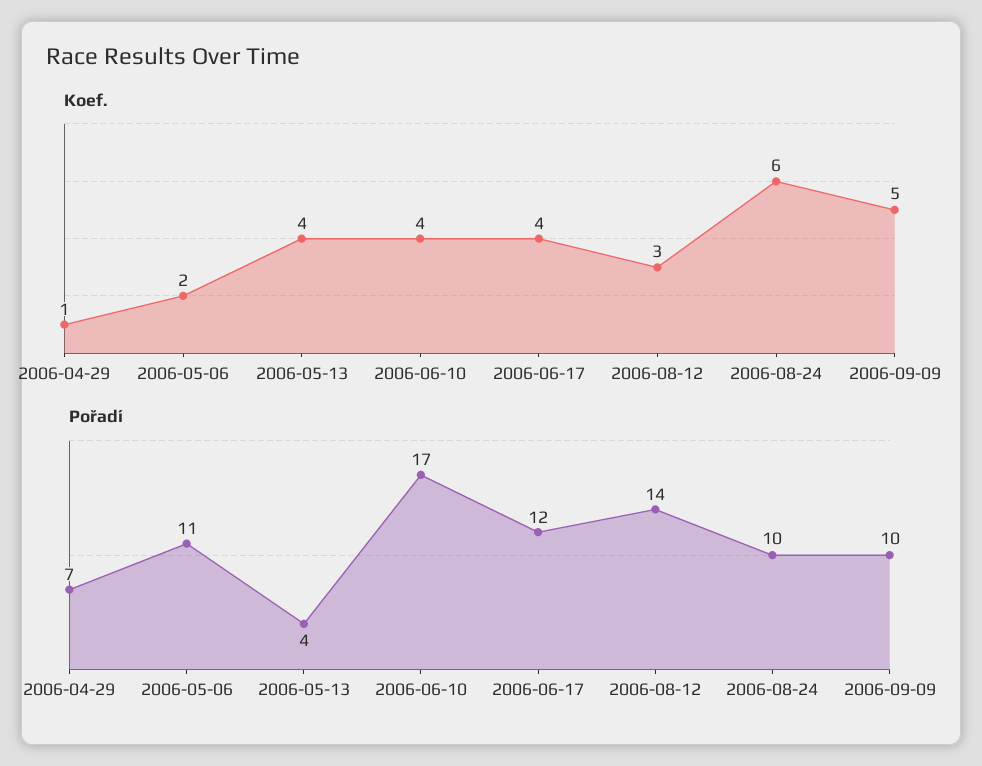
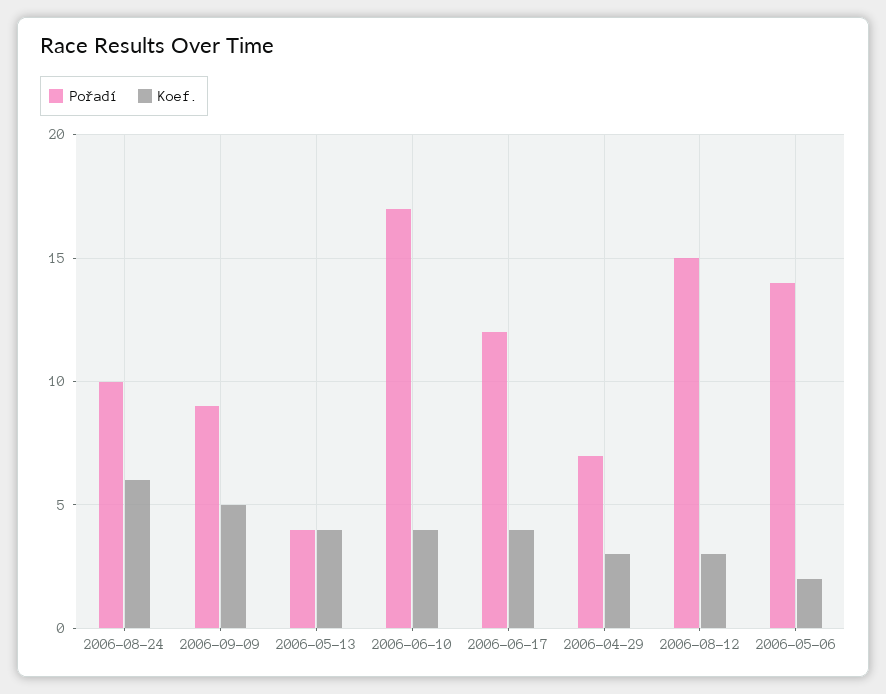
Koef., 2006-04-29: 1 -> 3
Pořadí, 2006-05-06: 11 -> 14
Pořadí, 2006-08-12: 14 -> 15
Pořadí, 2006-09-09: 10 -> 9

